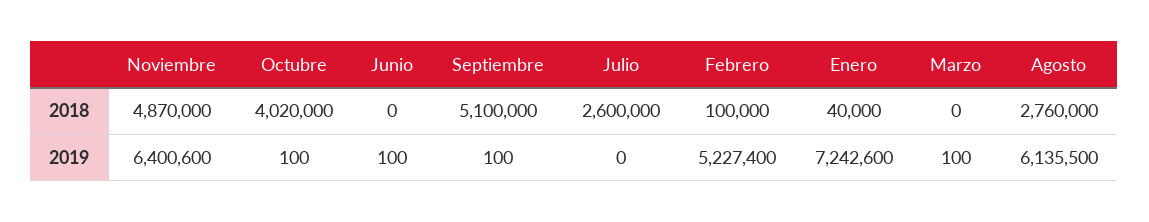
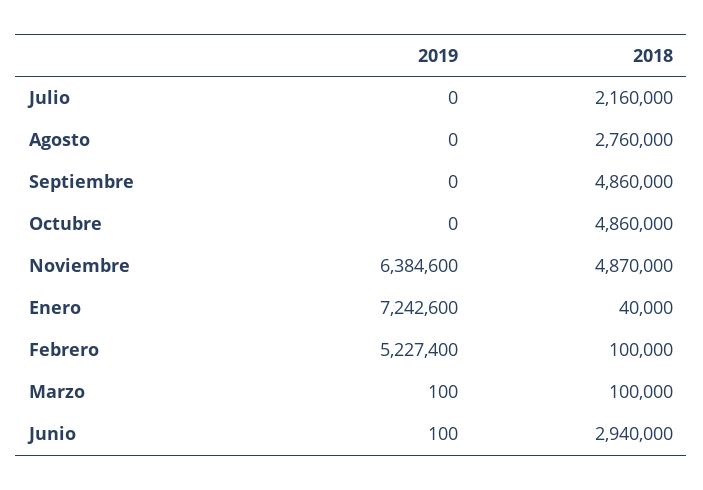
Octubre, 2018: 4020000 -> 4860000
Junio, 2018: 0 -> 2940000
Septiembre, 2018: 5100000 -> 4860000
Julio, 2018: 2600000 -> 2160000
Marzo, 2018: 0 -> 100000
Noviembre, 2019: 6400600 -> 6384600
Octubre, 2019: 100 -> 0
Septiembre, 2019: 100 -> 0
Agosto, 2019: 6135500 -> 0

